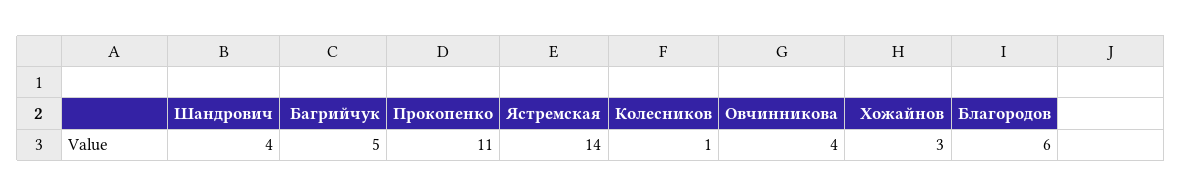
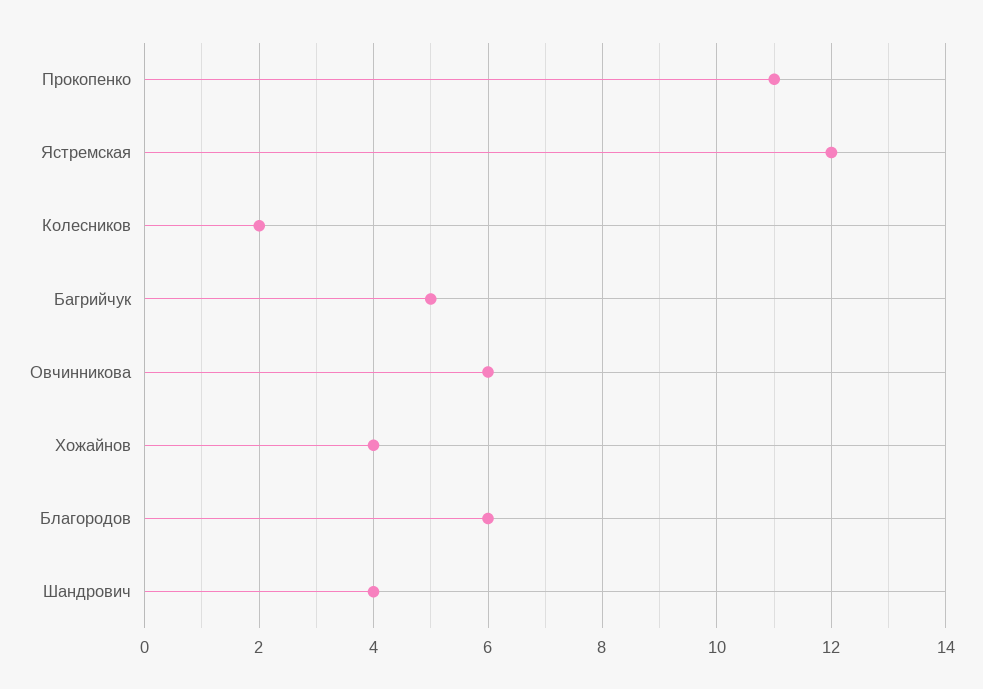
Ястремская: 14 -> 12
Колесников: 1 -> 2
Овчинникова: 4 -> 6
Хожайнов: 3 -> 4

